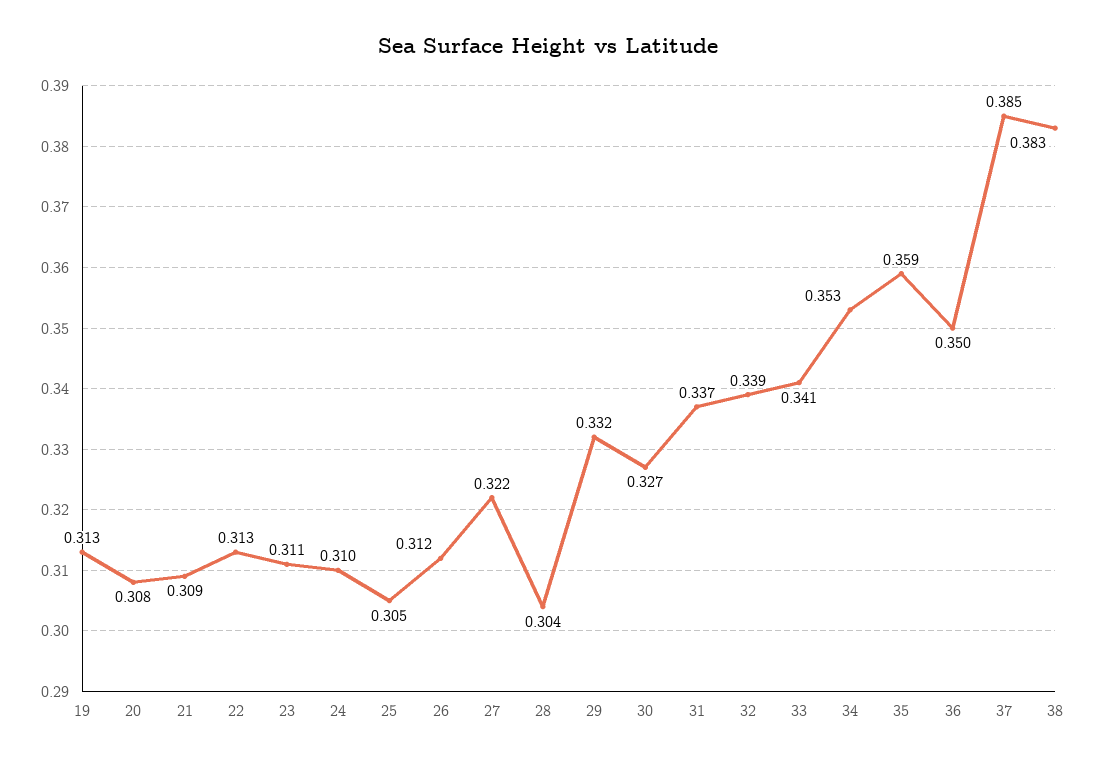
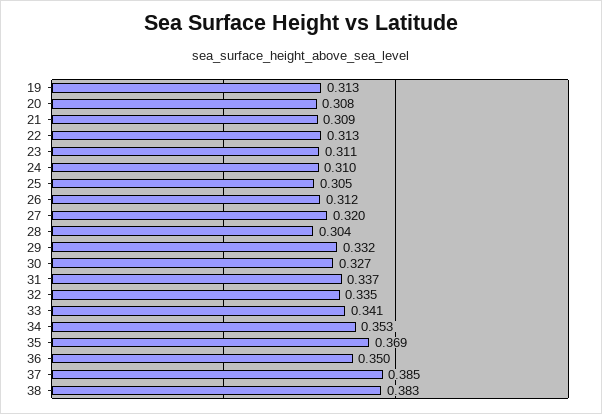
27: 0.322 -> 0.32
32: 0.339 -> 0.335
35: 0.359 -> 0.369

